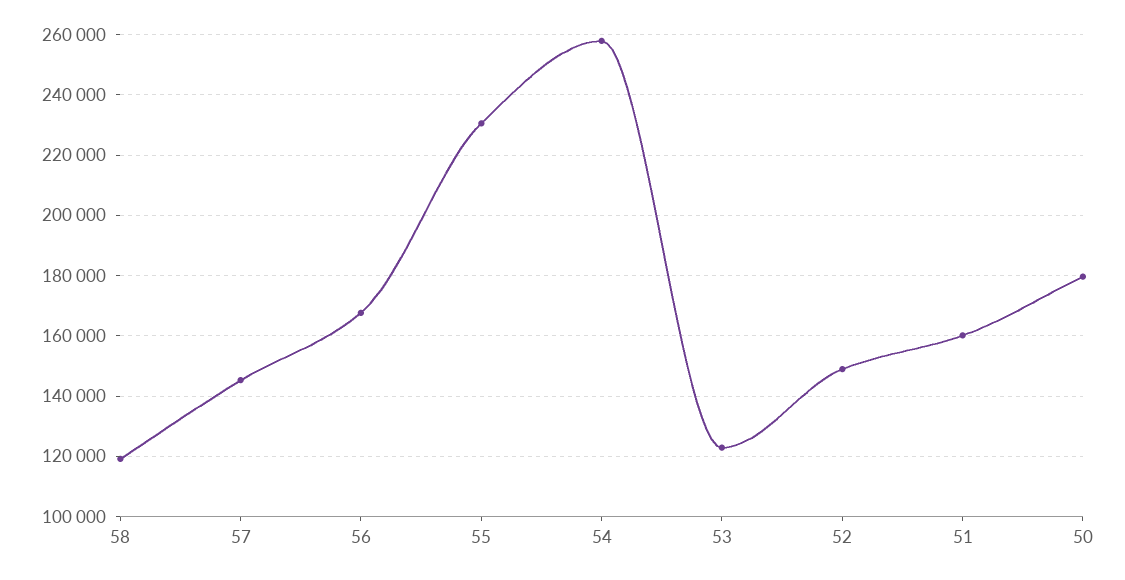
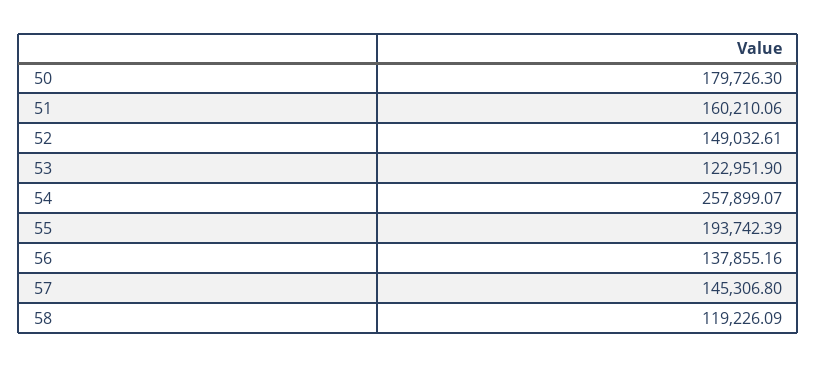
56: 168000 -> 137855.16
55: 230000 -> 193742.39

